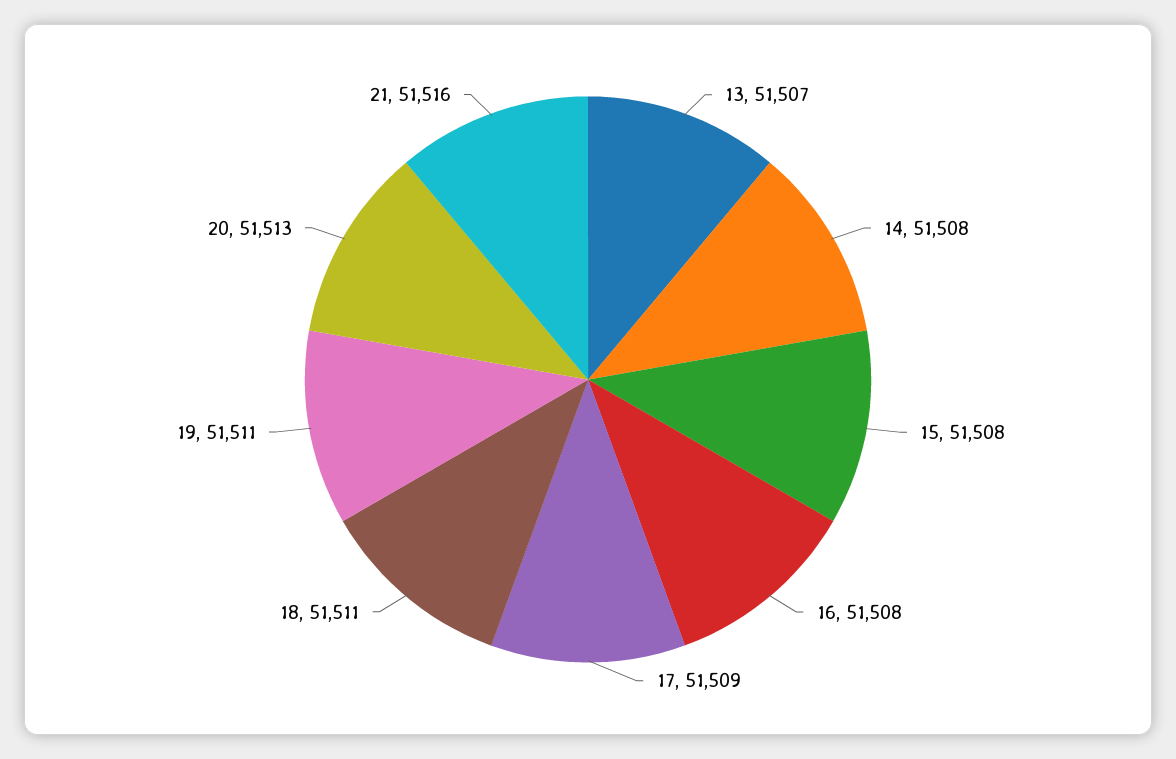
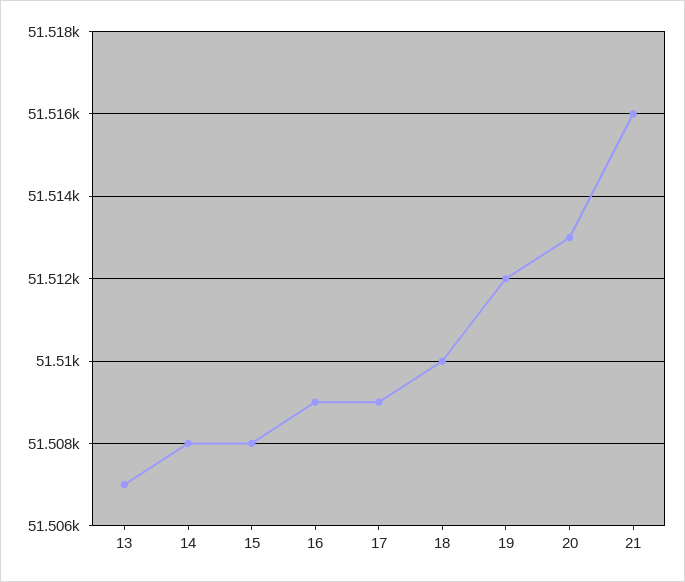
16: 51508 -> 51509
18: 51511 -> 51510
19: 51511 -> 51512

